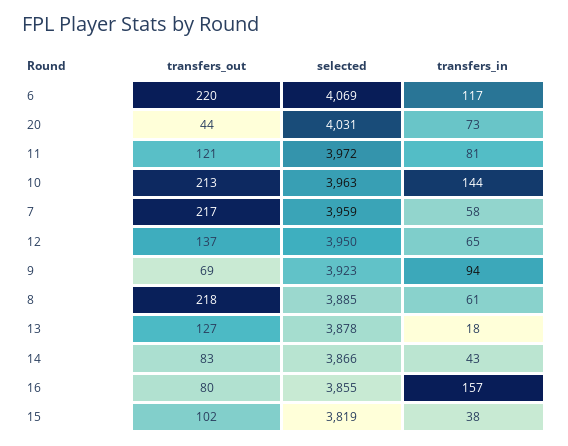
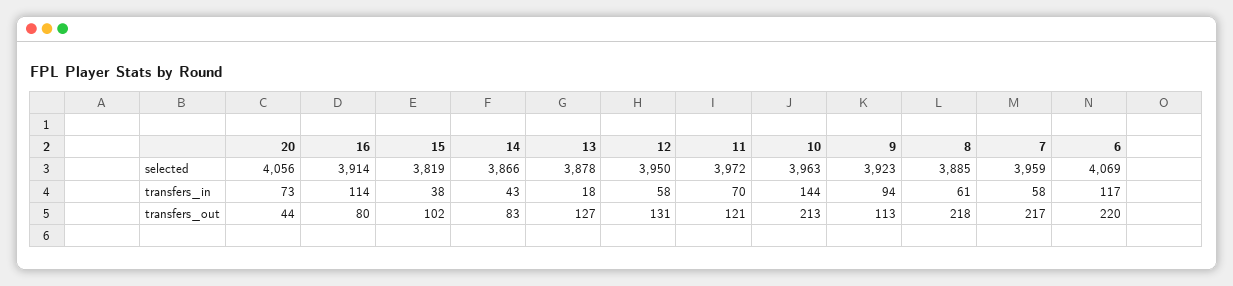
selected, 20: 4031 -> 4056
transfers_in, 11: 81 -> 70
transfers_out, 12: 137 -> 131
transfers_in, 12: 65 -> 58
transfers_out, 9: 69 -> 113
selected, 16: 3855 -> 3914
transfers_in, 16: 157 -> 114

